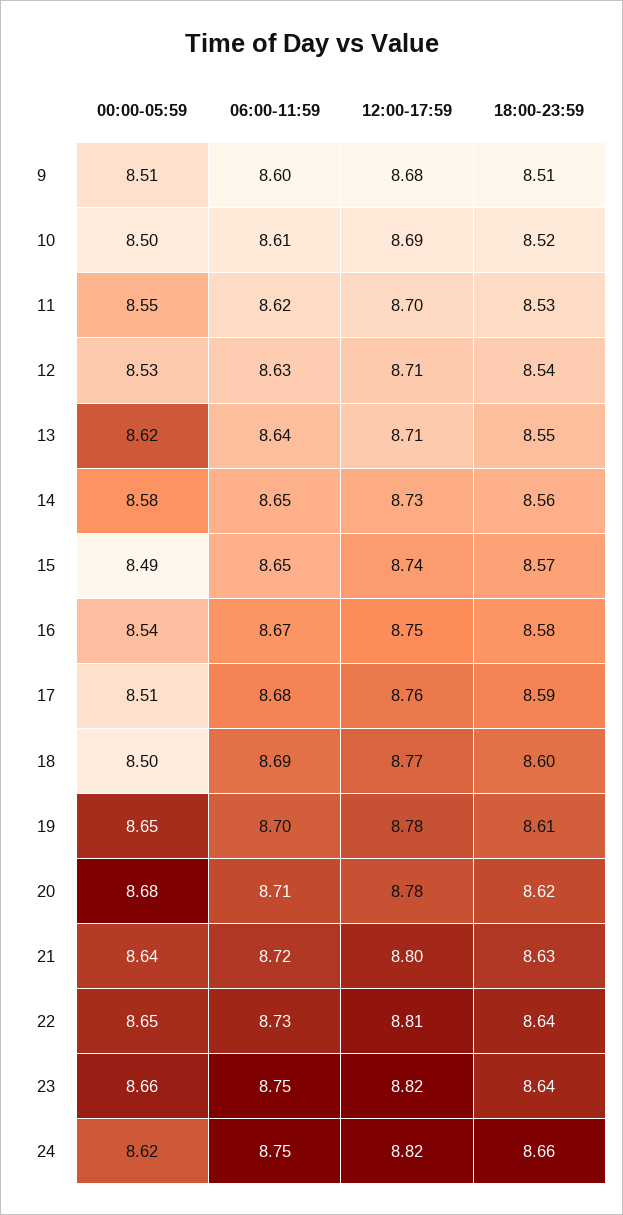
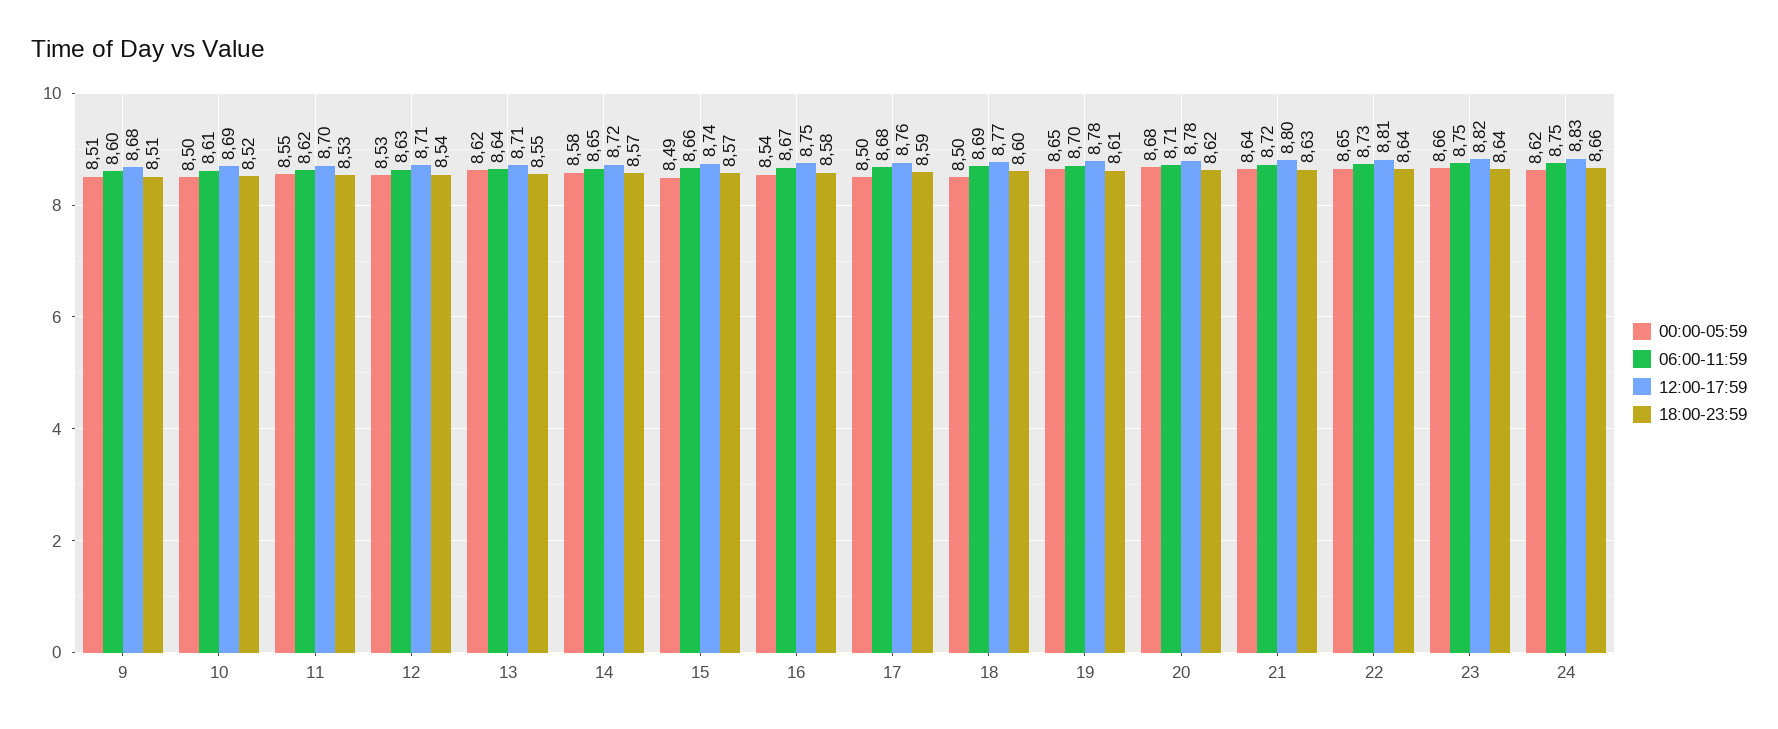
12:00-17:59, 14: 8.73 -> 8.72
18:00-23:59, 14: 8.56 -> 8.57
06:00-11:59, 15: 8.65 -> 8.66
00:00-05:59, 17: 8.51 -> 8.5
12:00-17:59, 24: 8.82 -> 8.83

